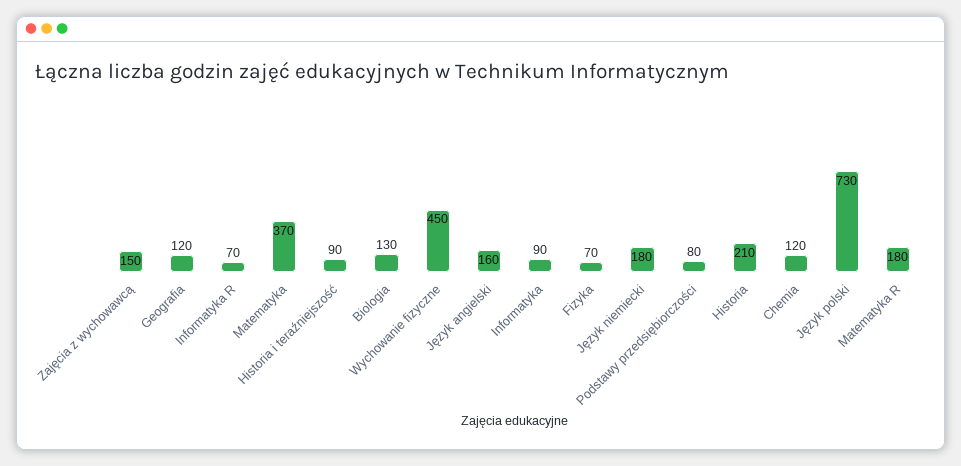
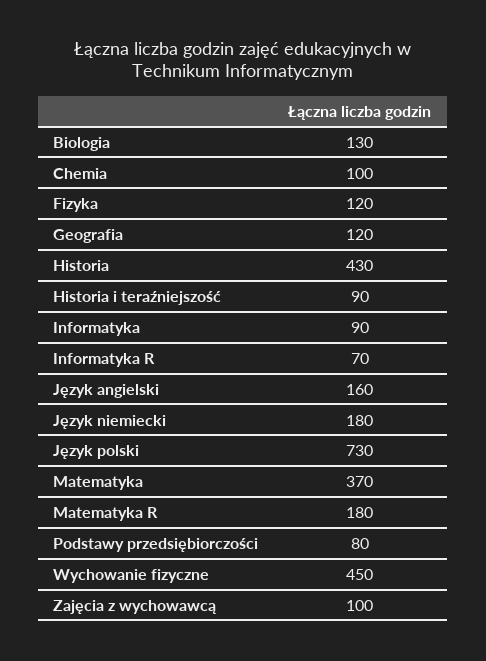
Zajęcia z wychowawcą: 150 -> 100
Fizyka: 70 -> 120
Historia: 210 -> 430
Chemia: 120 -> 100

